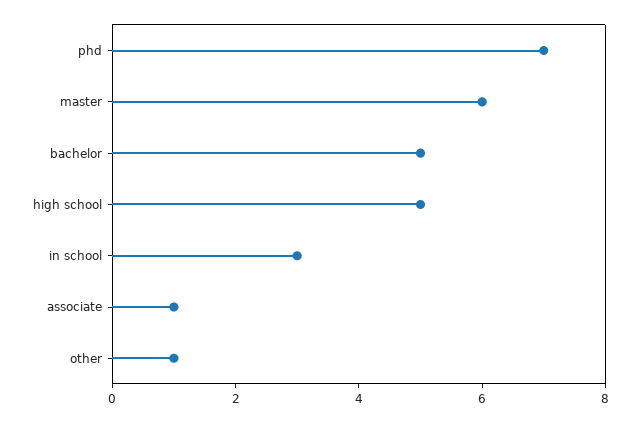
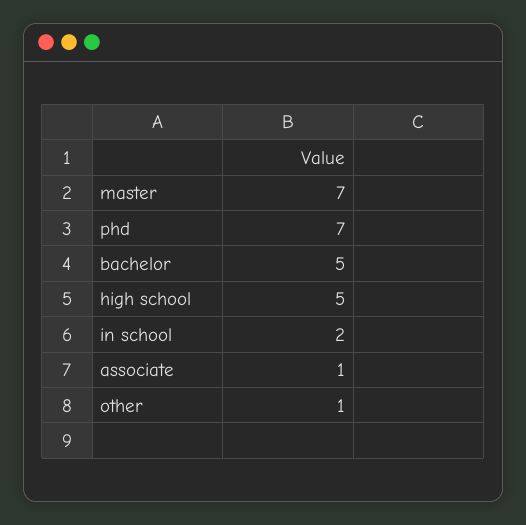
master: 6 -> 7
in school: 3 -> 2

